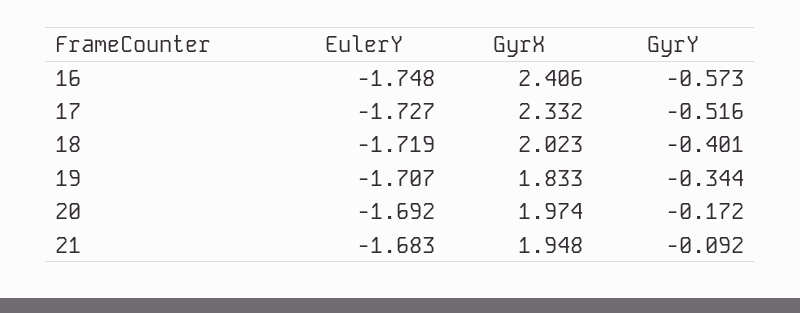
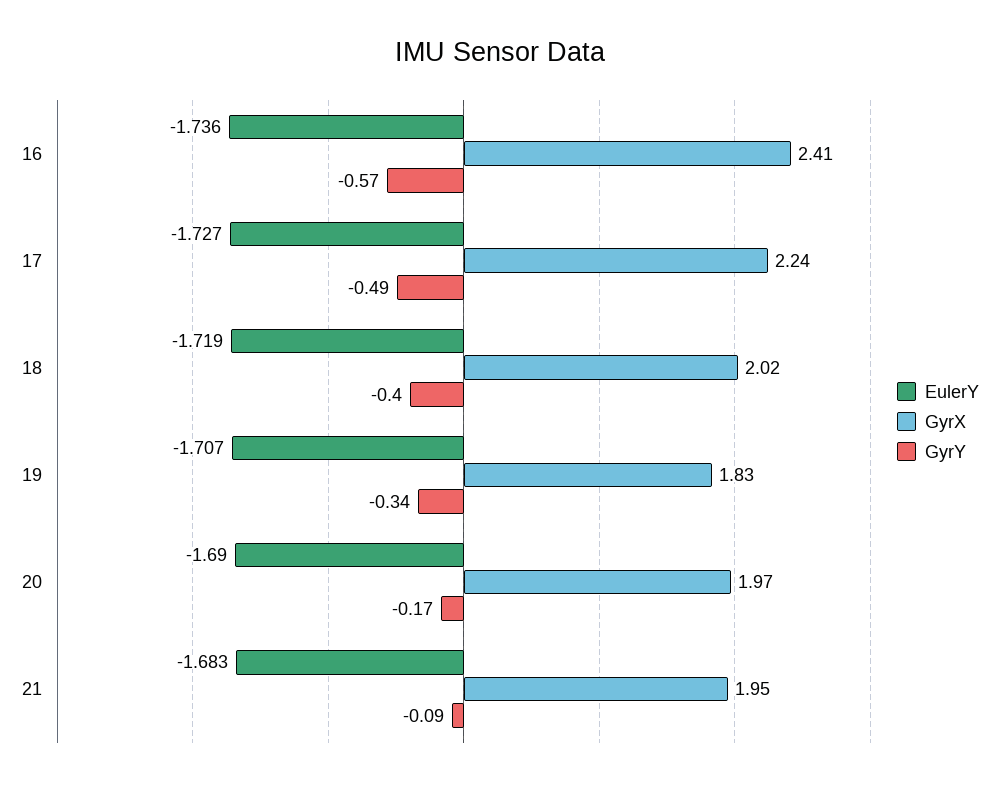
EulerY, 16: -1.748 -> -1.736
GyrX, 17: 2.332 -> 2.24
GyrY, 17: -0.516 -> -0.49
EulerY, 20: -1.692 -> -1.69

